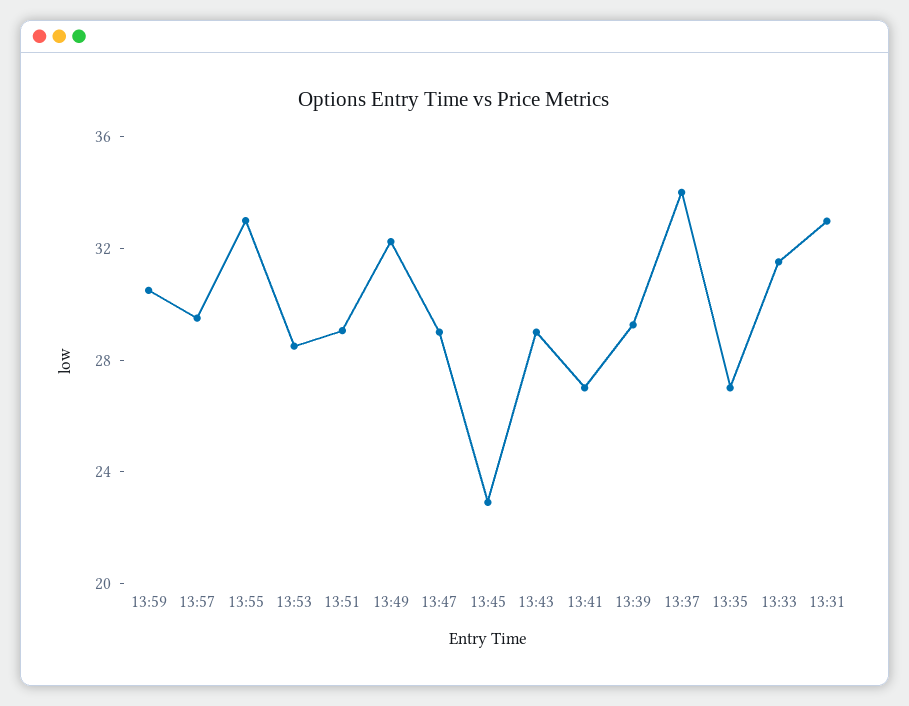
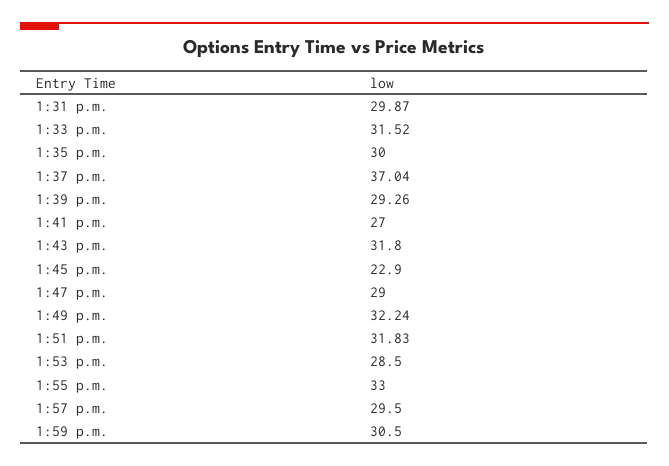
13:51: 29 -> 31.83
13:43: 29 -> 31.8
13:37: 34 -> 37.04
13:35: 27 -> 30
13:31: 33 -> 29.87

